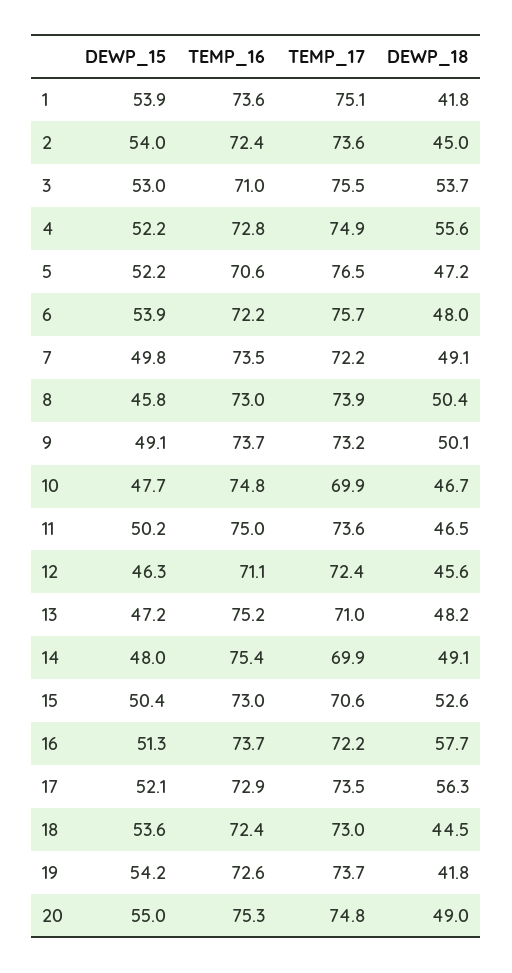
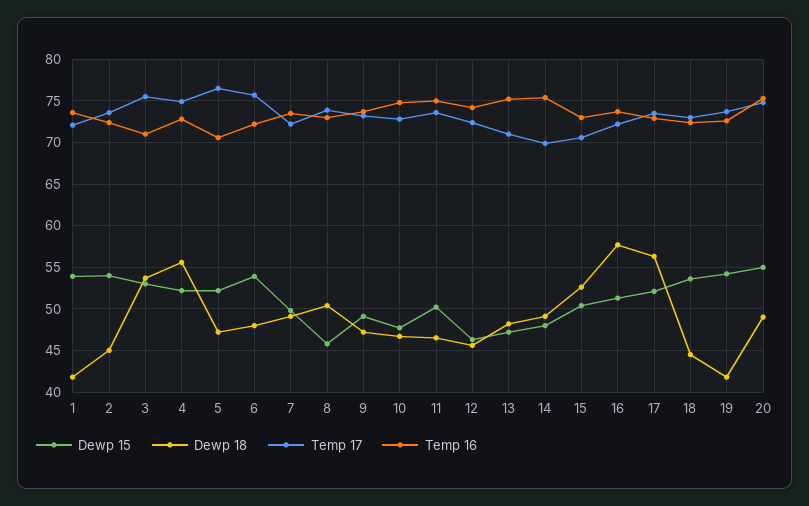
TEMP_17, 1: 75.1 -> 72
DEWP_18, 9: 50.1 -> 47
TEMP_17, 10: 69.9 -> 73
TEMP_16, 12: 71.1 -> 74

